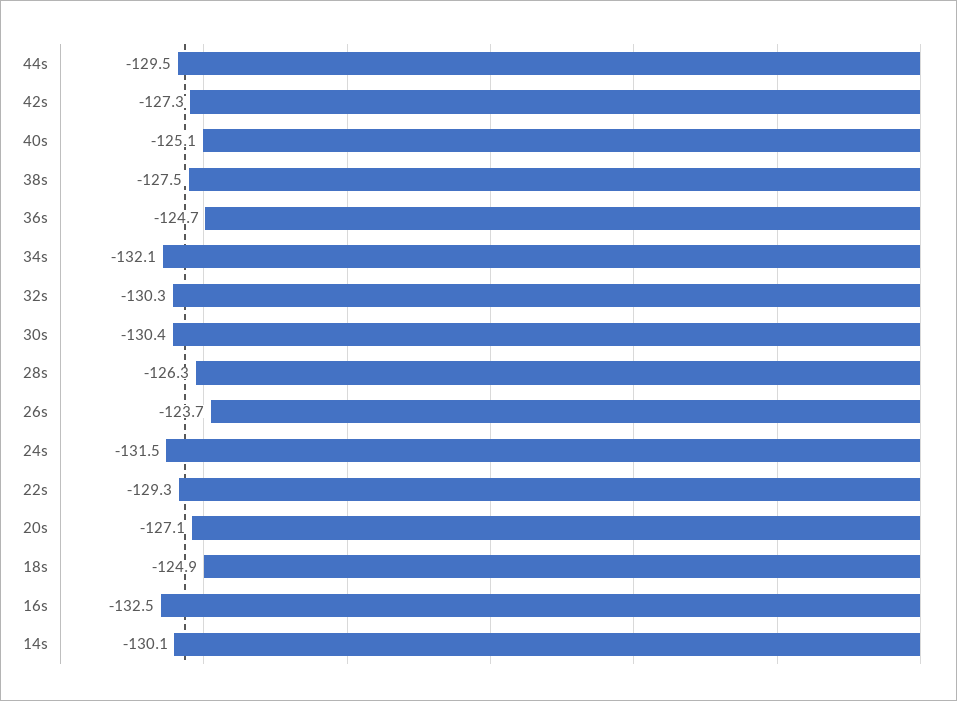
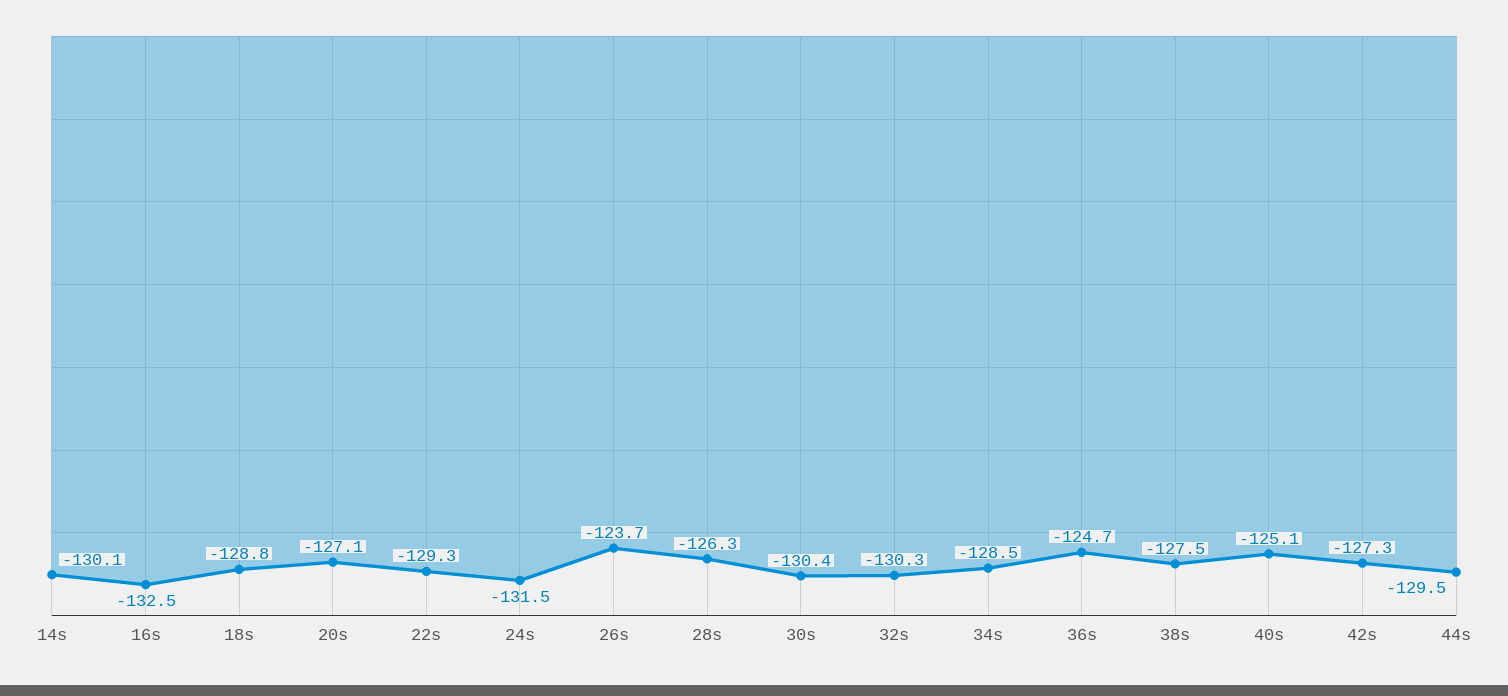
34s: -132.1 -> -128.5
18s: -124.9 -> -128.8

